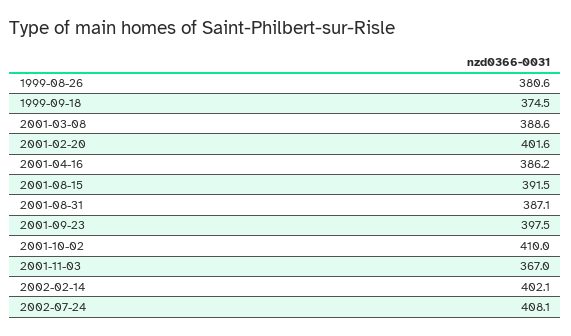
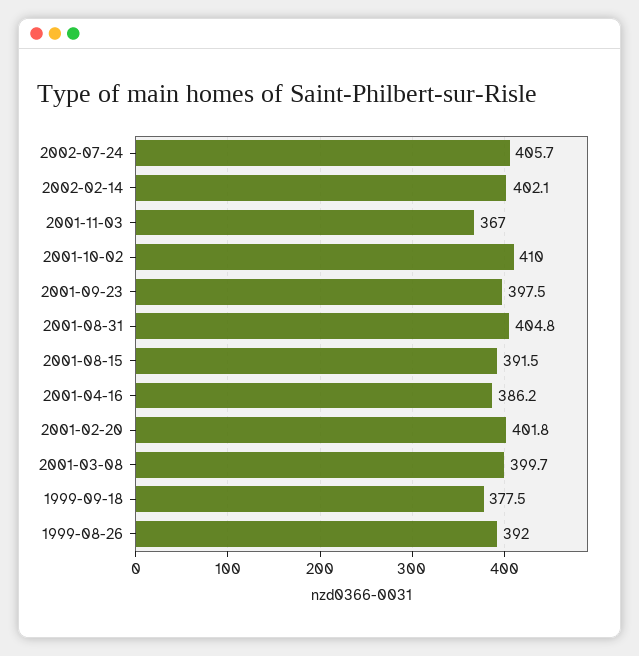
1999-08-26: 380.6 -> 392
1999-09-18: 374.5 -> 377.5
2001-03-08: 388.6 -> 399.7
2001-02-20: 401.6 -> 401.8
2001-08-31: 387.1 -> 404.8
2002-07-24: 408.1 -> 405.7

